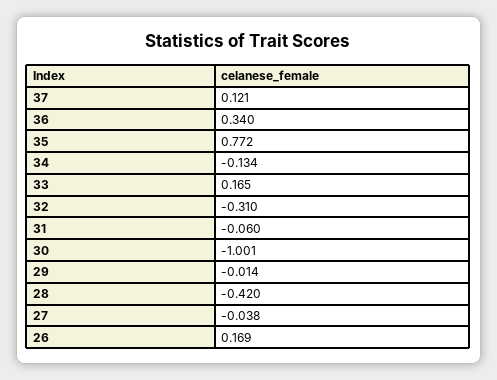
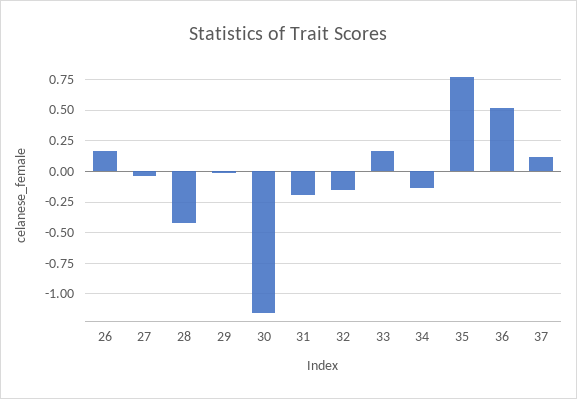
36: 0.34 -> 0.5
32: -0.31 -> -0.15
31: -0.06 -> -0.2
30: -1.001 -> -1.15

